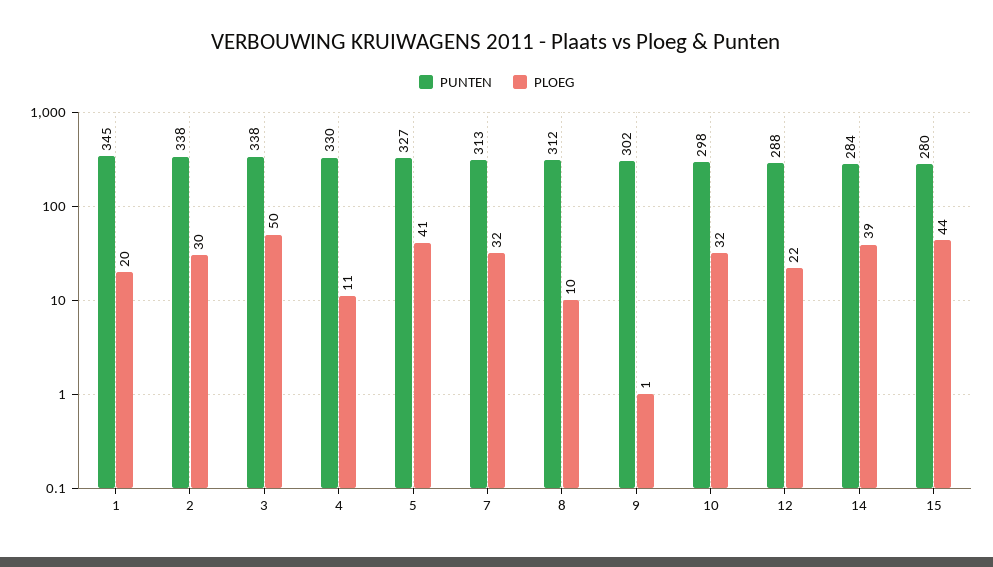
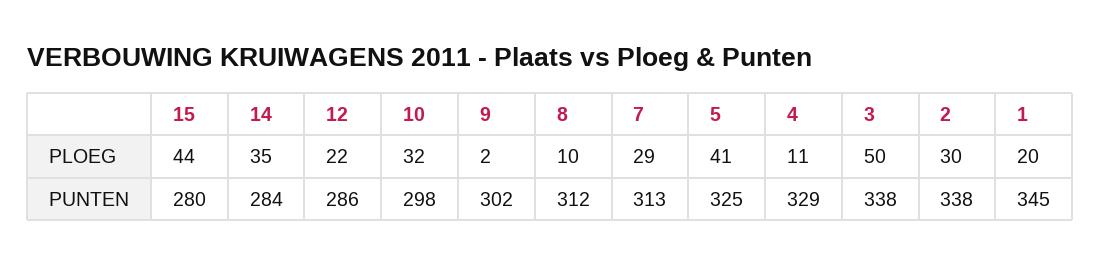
PUNTEN, 4: 330 -> 329
PUNTEN, 5: 327 -> 325
PLOEG, 7: 32 -> 29
PLOEG, 9: 1 -> 2
PUNTEN, 12: 288 -> 286
PLOEG, 14: 39 -> 35

